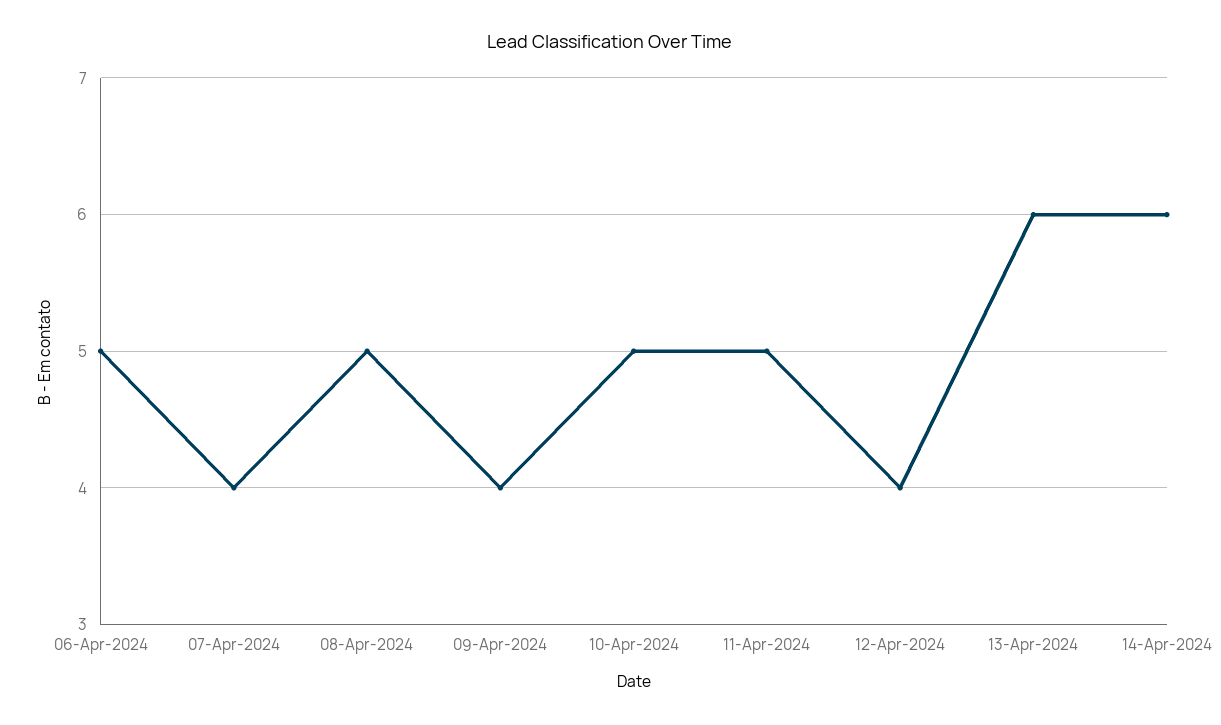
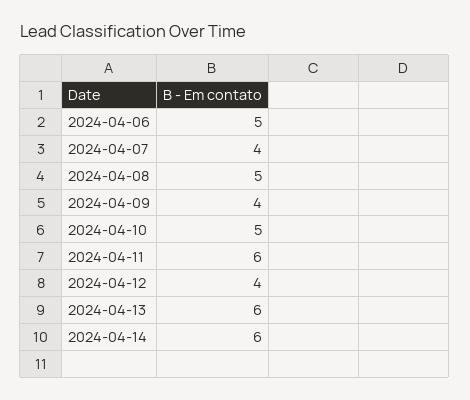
11-Apr-2024: 5 -> 6

